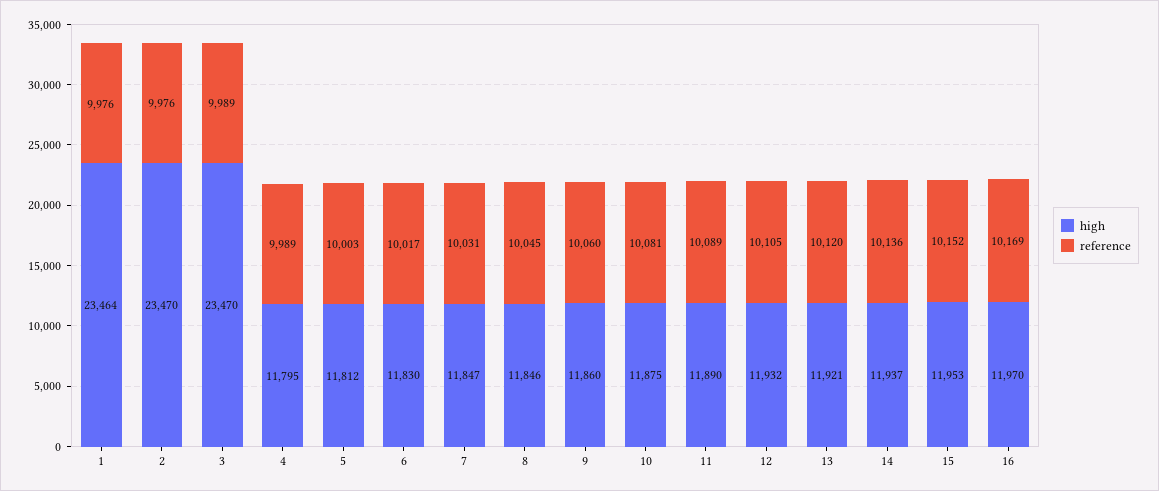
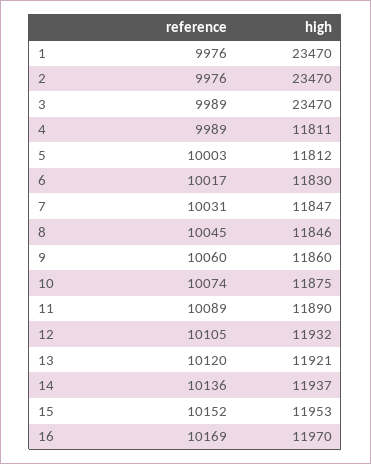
high, 1: 23464 -> 23470
high, 4: 11795 -> 11811
reference, 10: 10081 -> 10074

